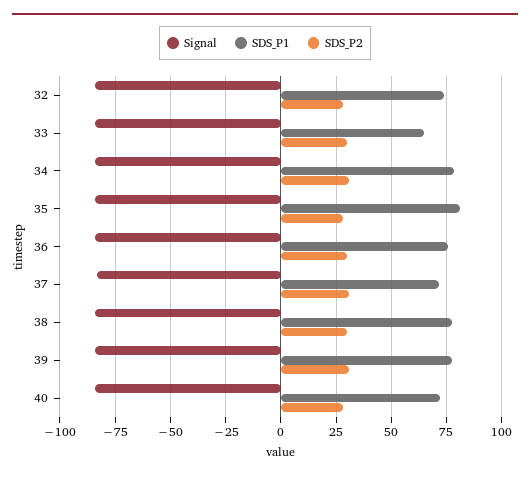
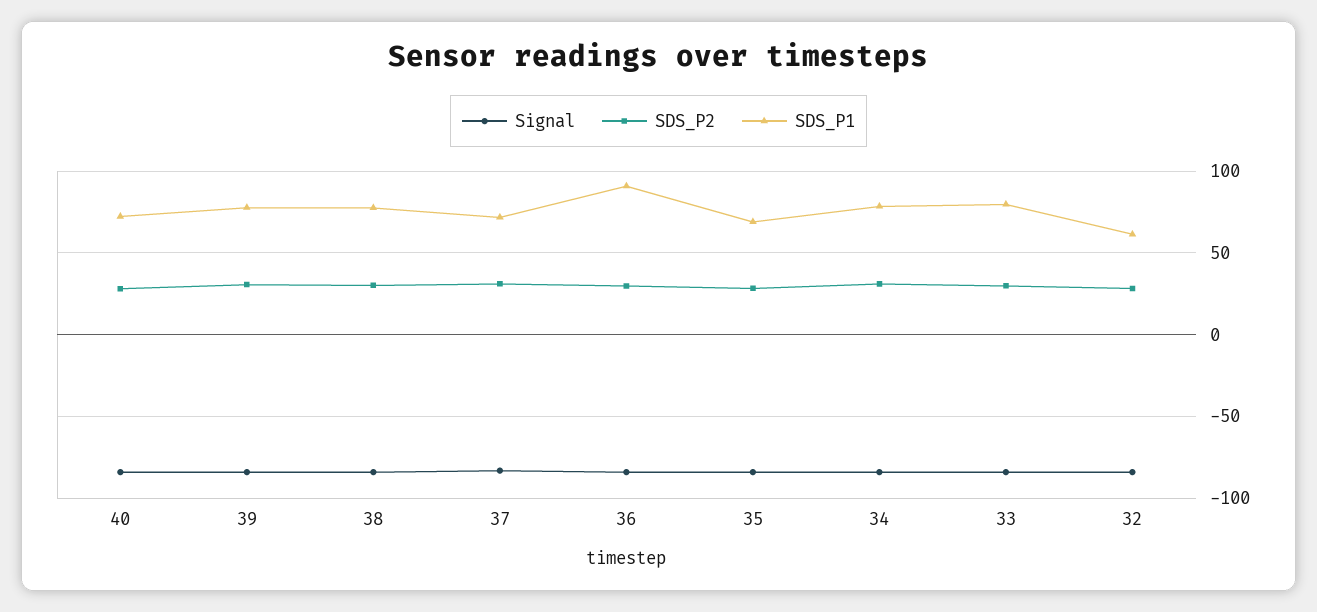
SDS_P1, 32: 75 -> 60
SDS_P1, 33: 65 -> 80
SDS_P1, 35: 80 -> 70
SDS_P1, 36: 75 -> 90

